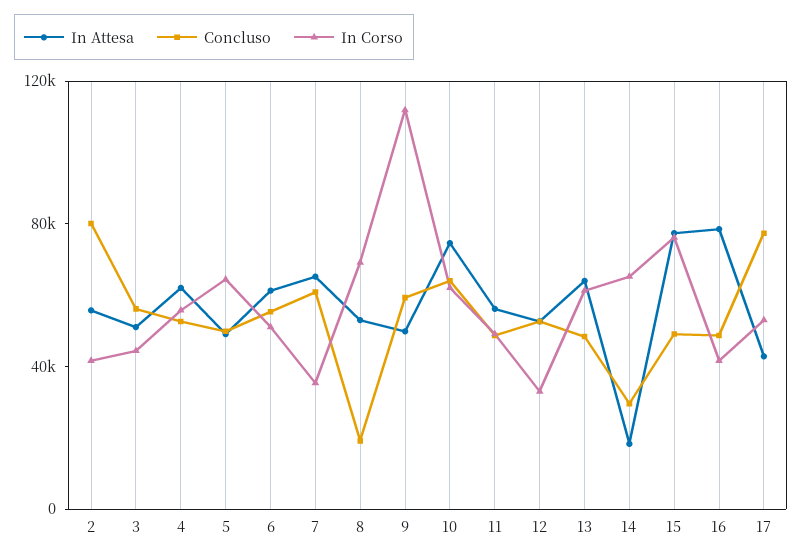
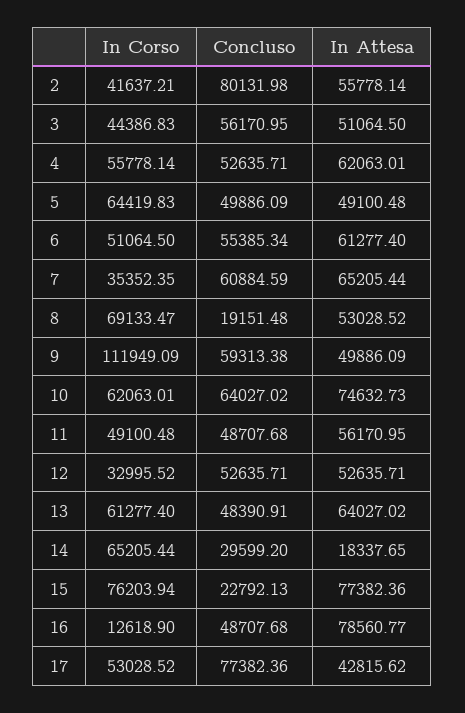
Concluso, 15: 50000 -> 22792.13
In Corso, 16: 40000 -> 12618.9

